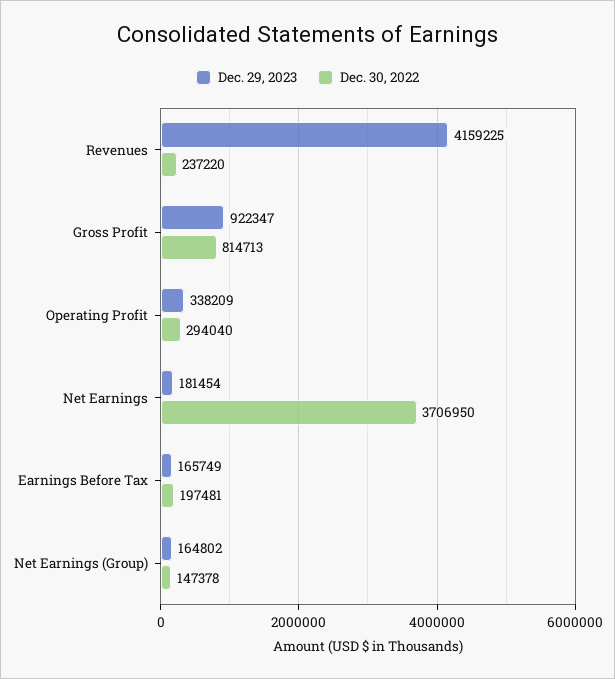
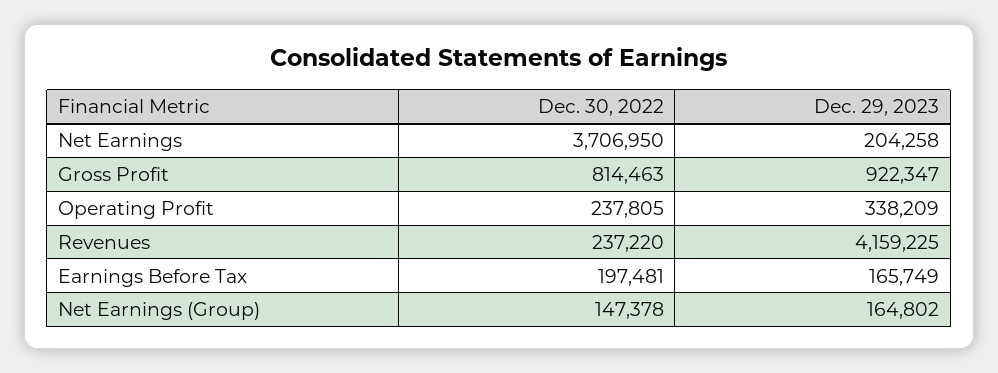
Dec. 30, 2022, Gross Profit: 814713 -> 814463
Dec. 30, 2022, Operating Profit: 294040 -> 237805
Dec. 29, 2023, Net Earnings: 181454 -> 204258

